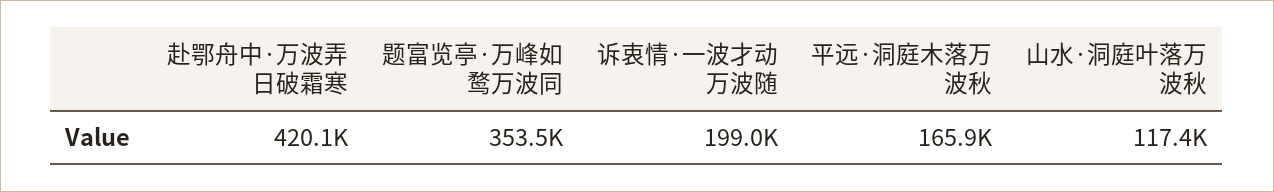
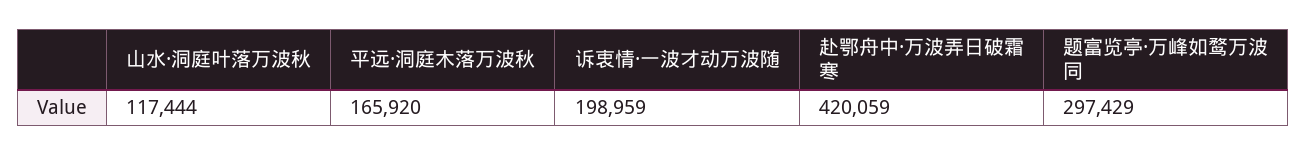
题富览亭·万峰如鹜万波同: 353500 -> 297429

